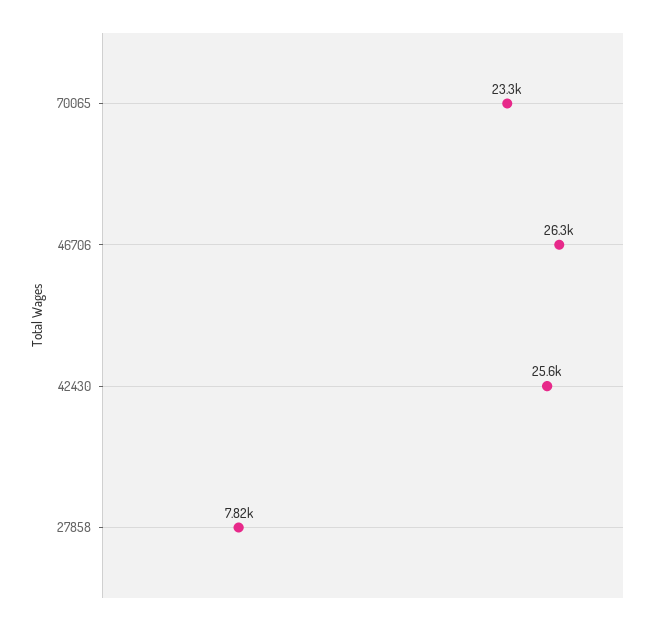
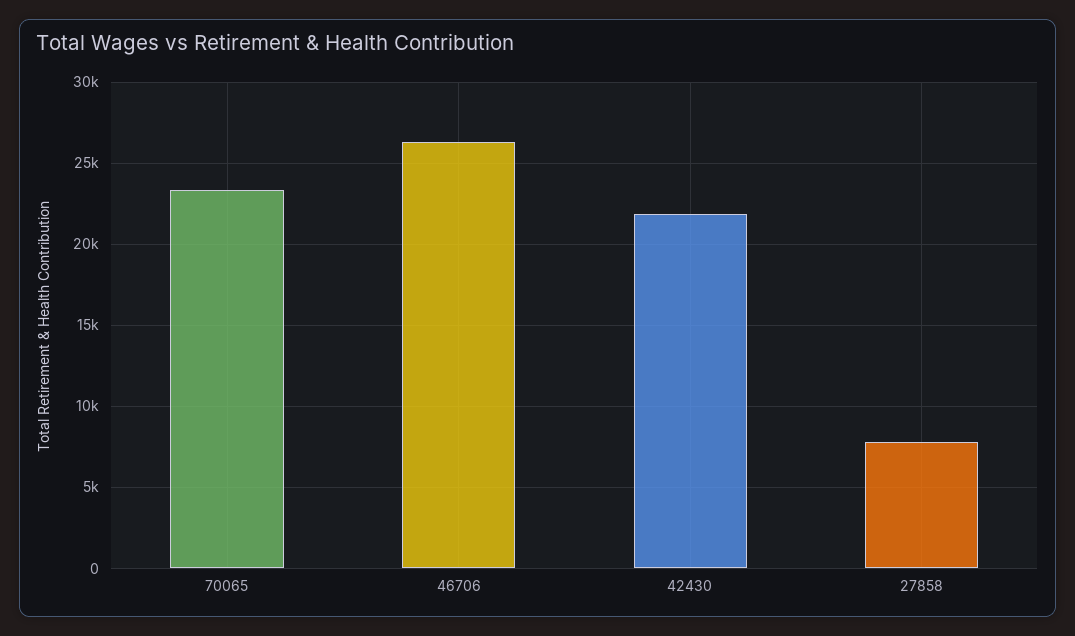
42430: 25600 -> 22000

